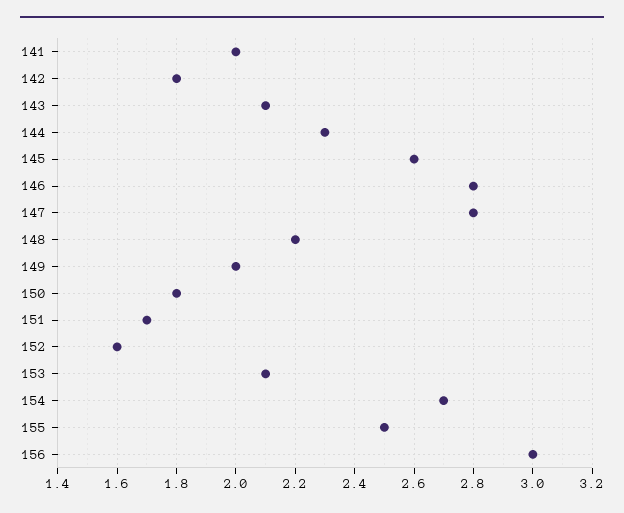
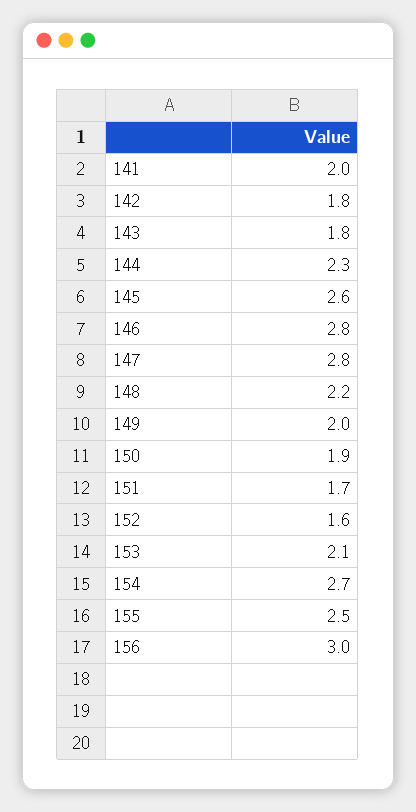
143: 2.1 -> 1.8
150: 1.8 -> 1.9

